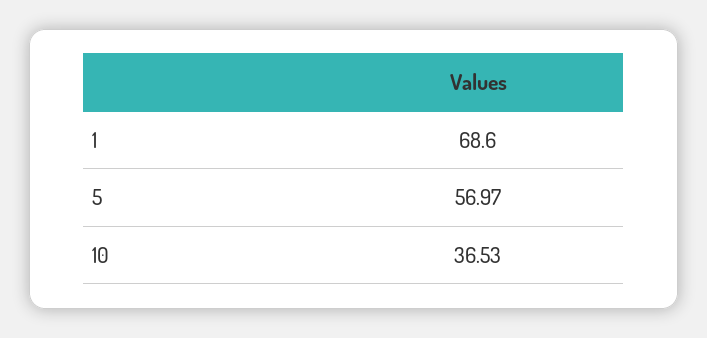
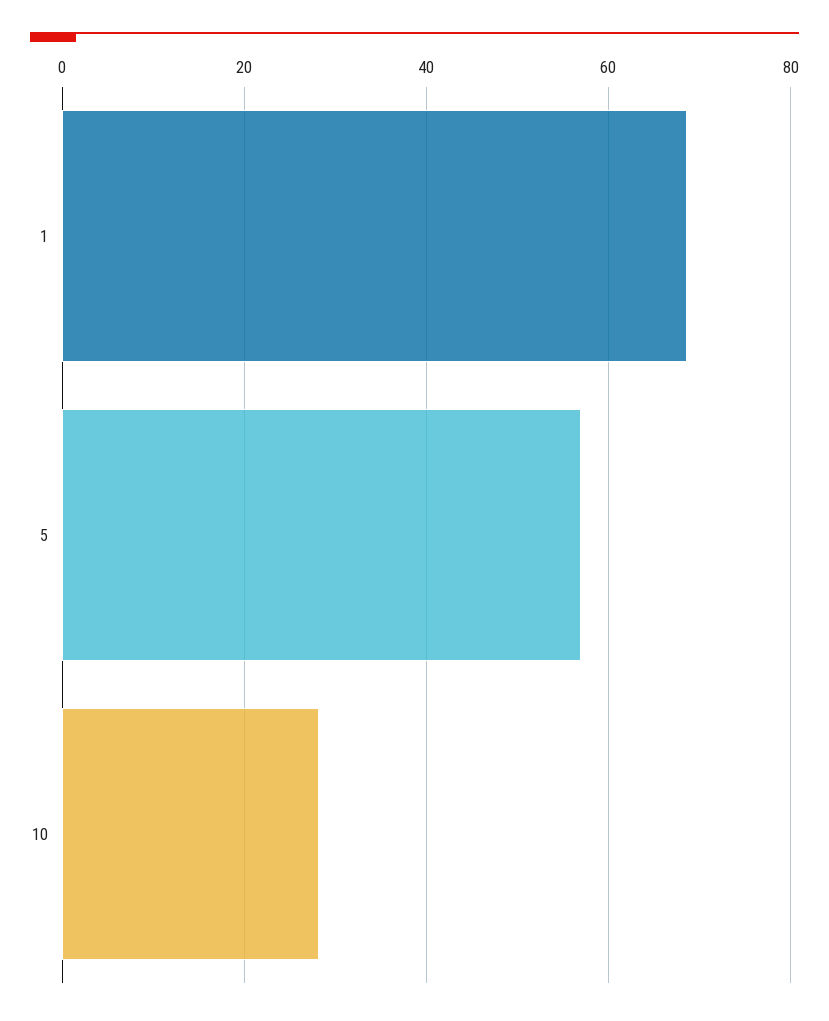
10: 36.53 -> 28

